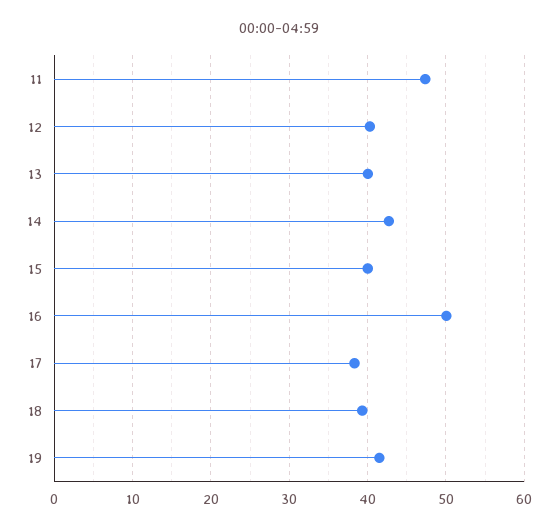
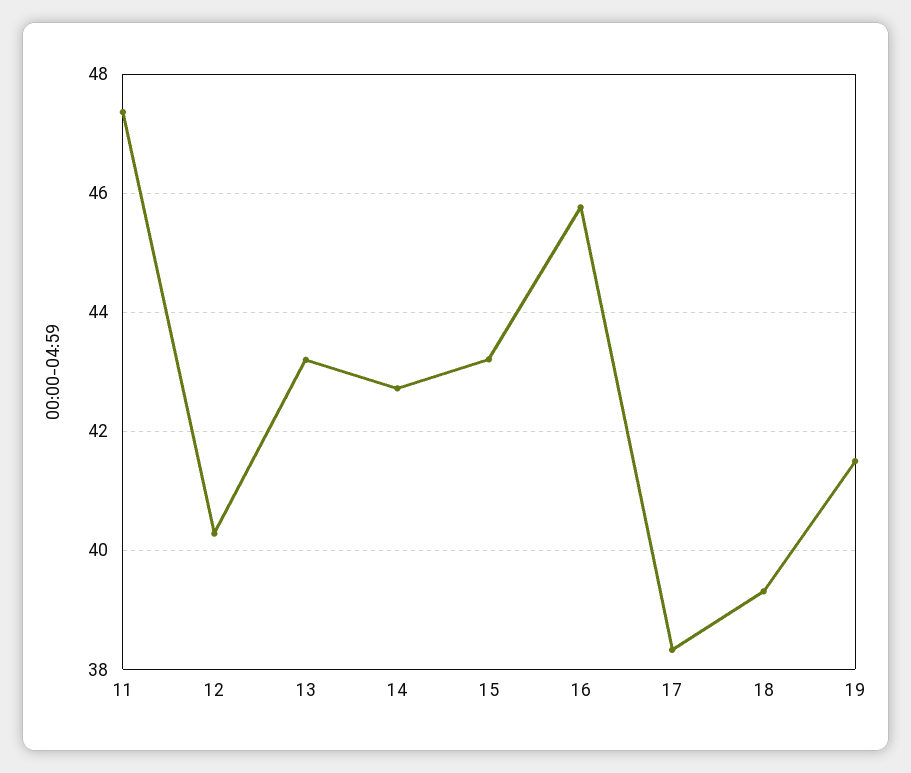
13: 40 -> 43.2
15: 40 -> 43.2
16: 50 -> 45.8

